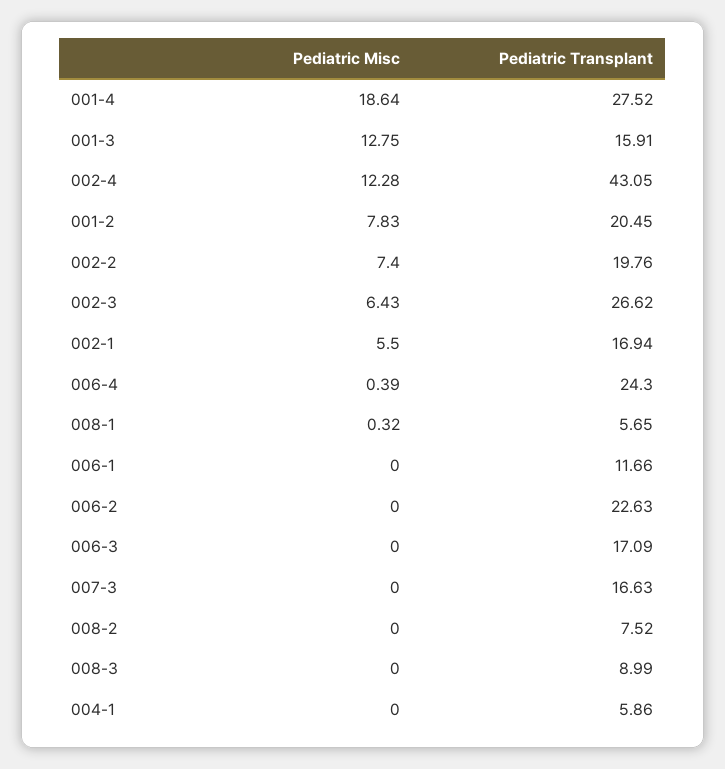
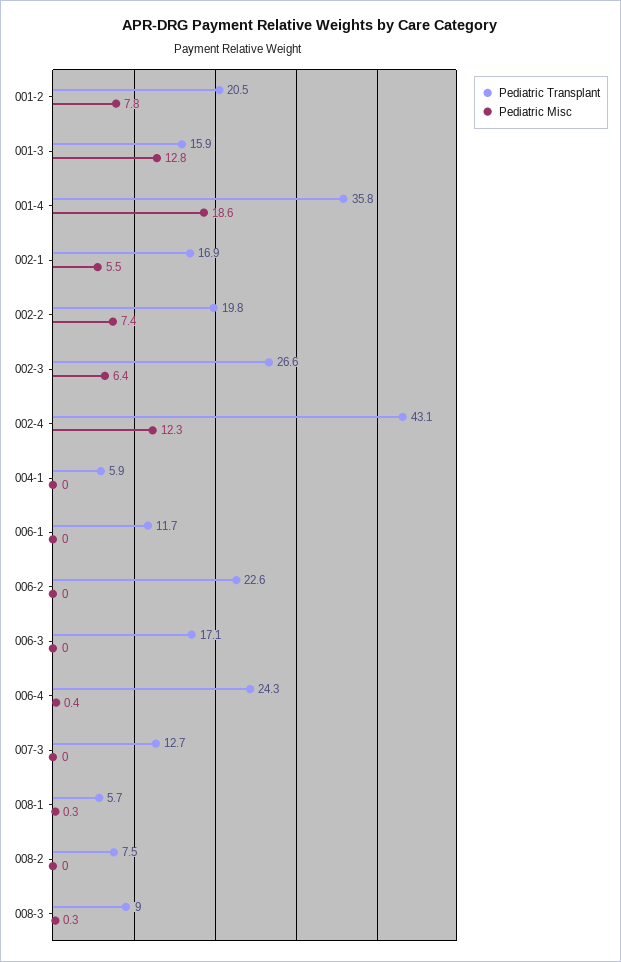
Pediatric Transplant, 001-4: 27.52 -> 35.8
Pediatric Transplant, 007-3: 16.63 -> 12.7
Pediatric Misc, 008-3: 0 -> 0.3

